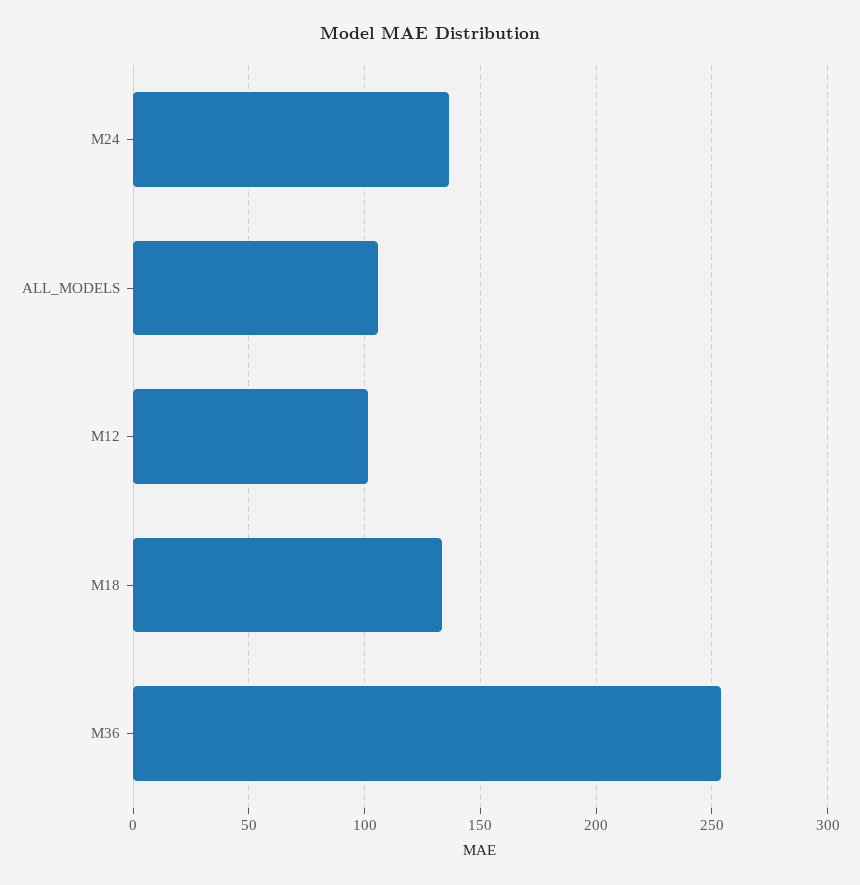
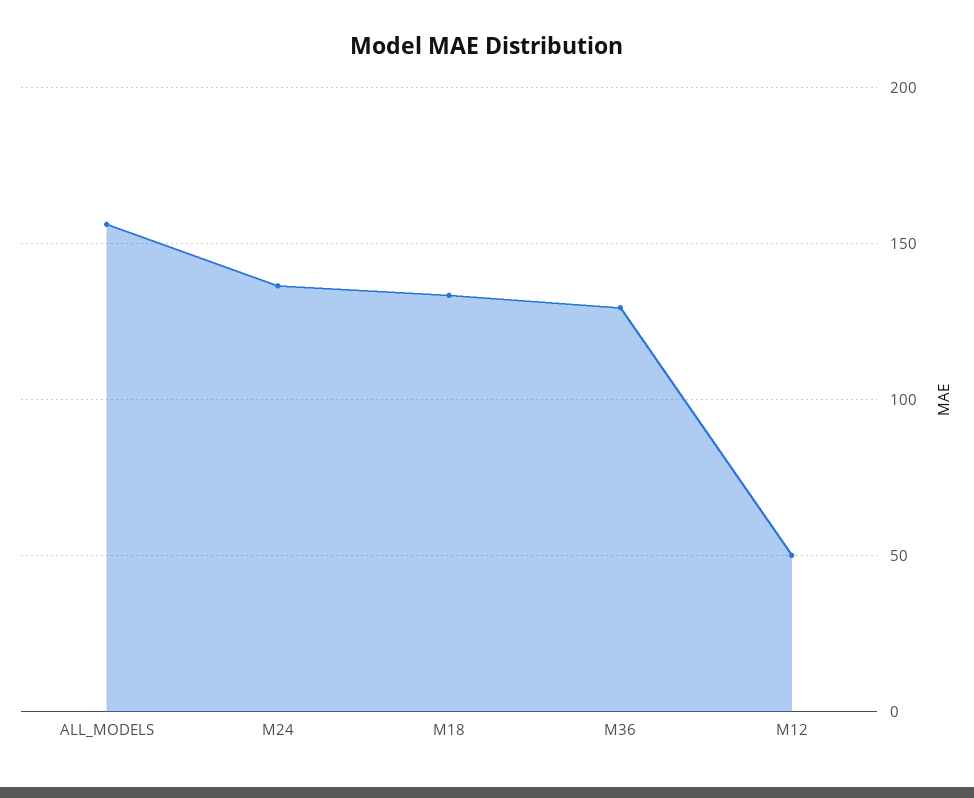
ALL_MODELS: 105 -> 155
M12: 100 -> 50
M36: 255 -> 130

